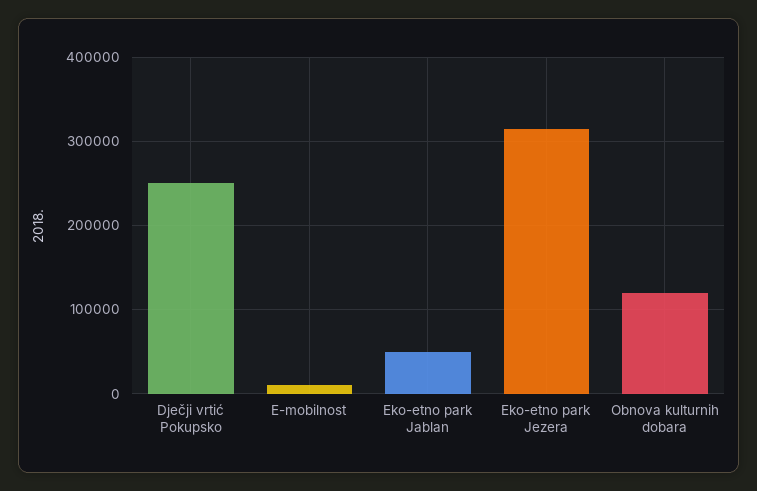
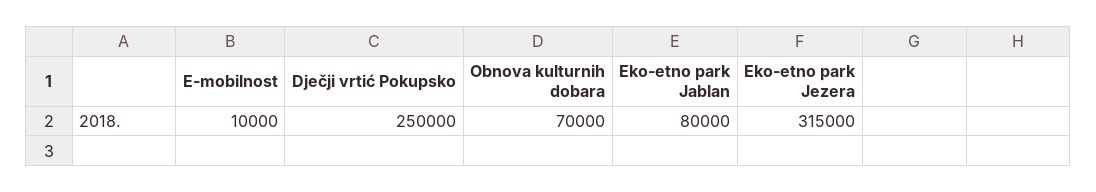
Eko-etno park Jablan: 50000 -> 80000
Obnova kulturnih dobara: 120000 -> 70000

